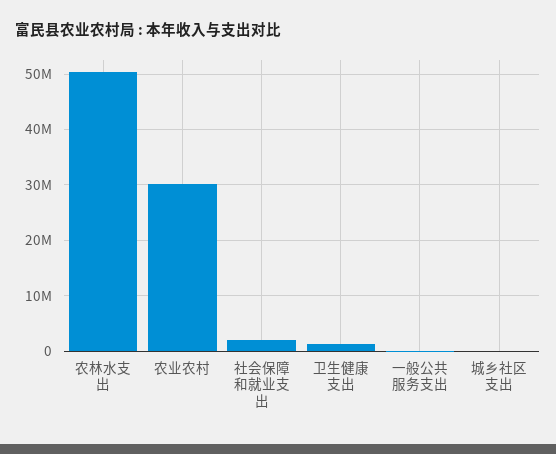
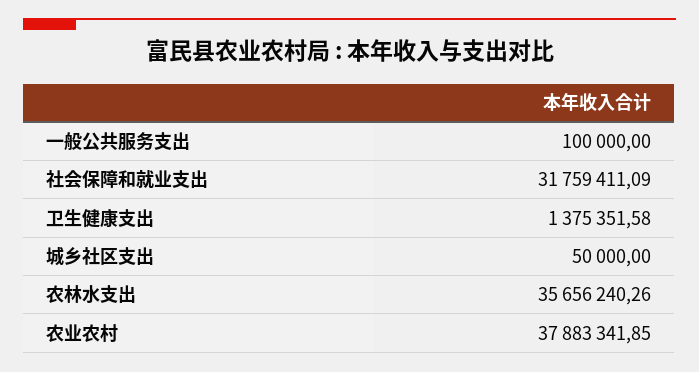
农林水支出: 50000000 -> 35656240.26
农业农村: 30000000 -> 37883341.85
社会保障和就业支出: 2000000 -> 31759411.09

